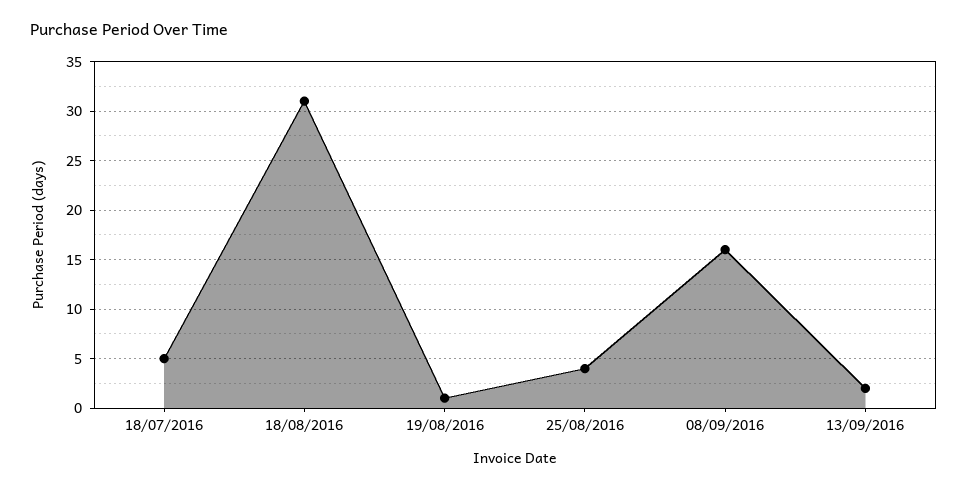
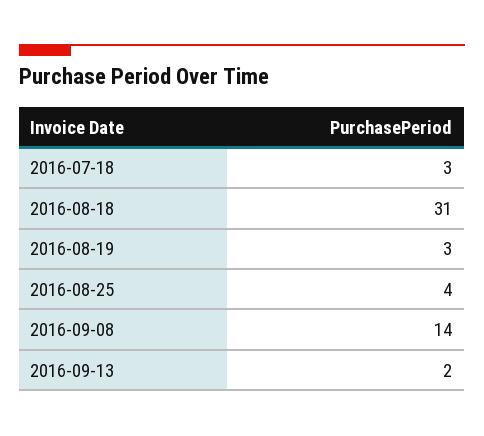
18/07/2016: 5 -> 3
19/08/2016: 1 -> 3
08/09/2016: 16 -> 14

